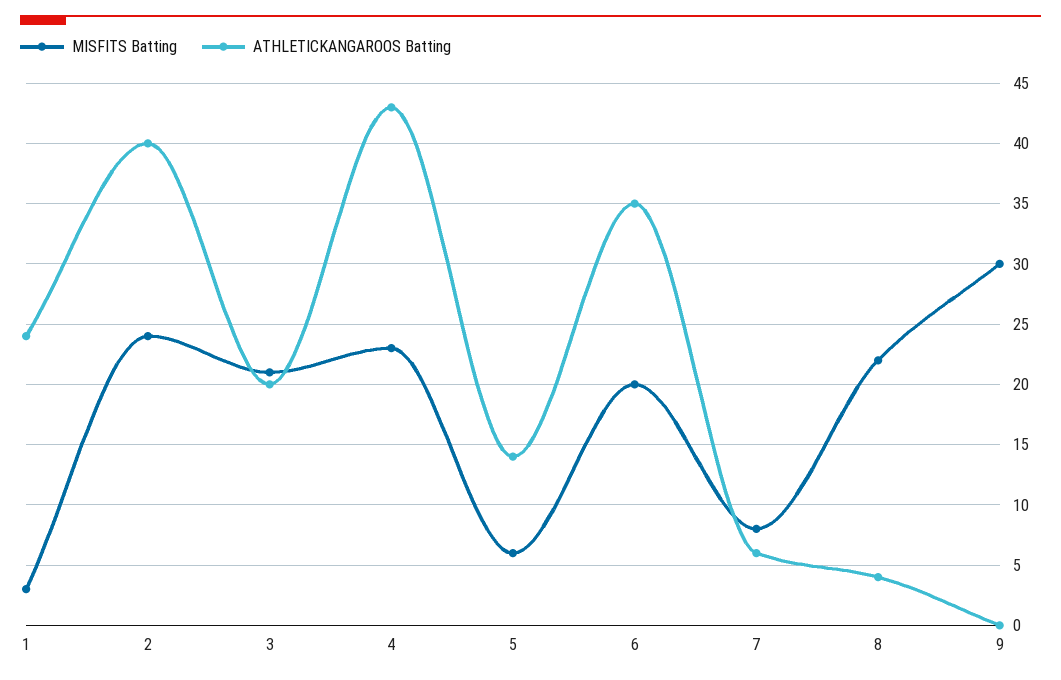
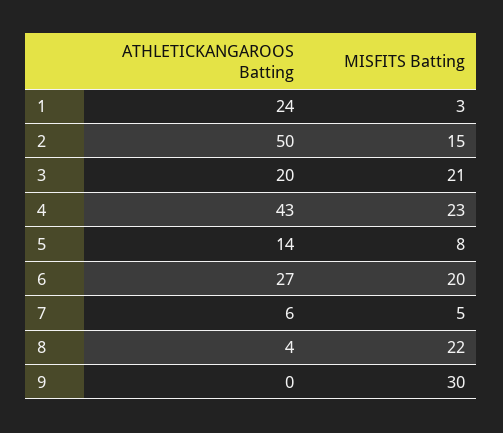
MISFITS Batting, 2: 24 -> 15
ATHLETICKANGAROOS Batting, 2: 40 -> 50
MISFITS Batting, 5: 6 -> 8
ATHLETICKANGAROOS Batting, 6: 35 -> 27
MISFITS Batting, 7: 8 -> 5

